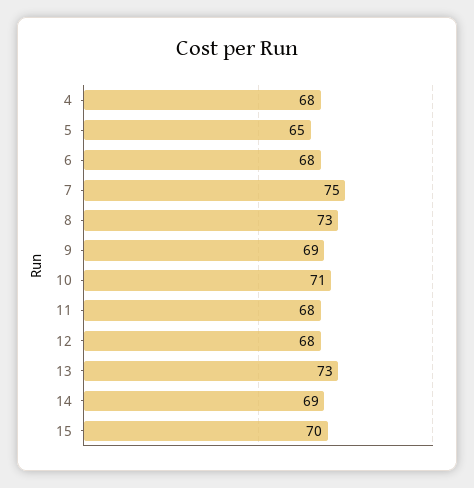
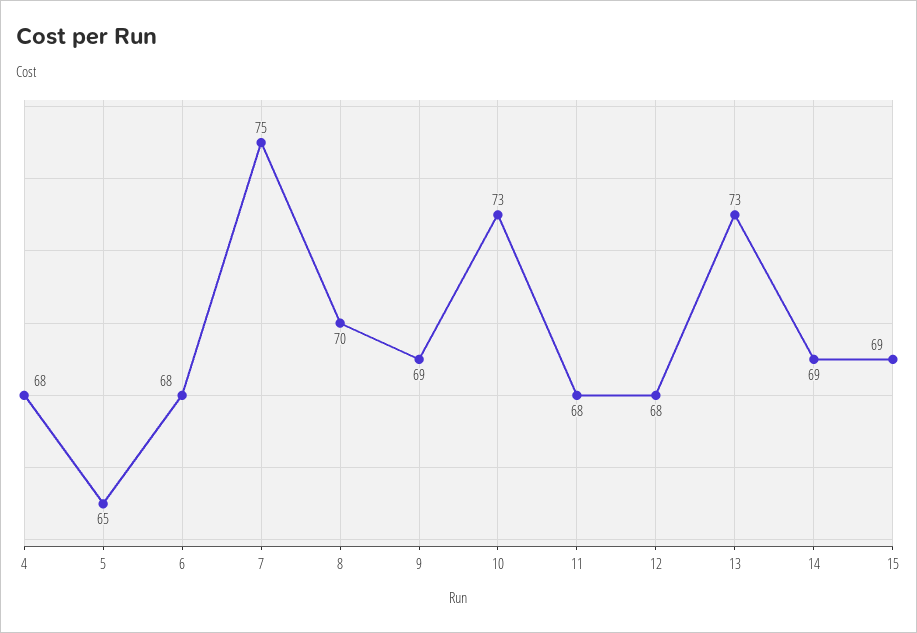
8: 73 -> 70
10: 71 -> 73
15: 70 -> 69

